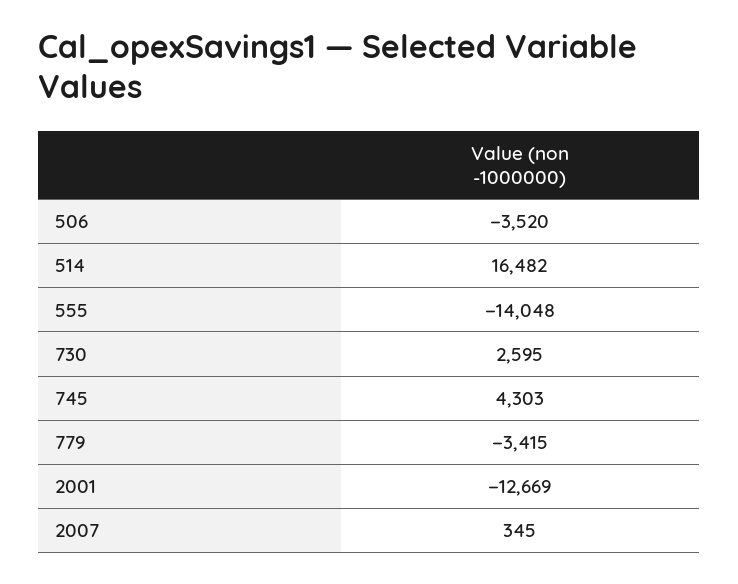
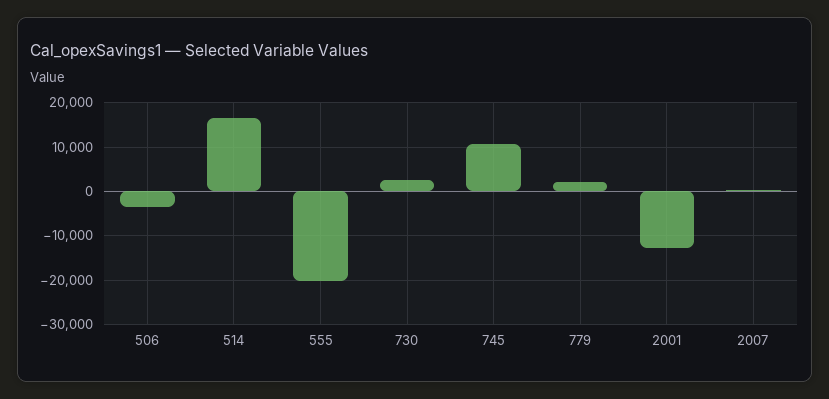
555: -14048 -> -20000
745: 4303 -> 10000
779: -3415 -> 2000

